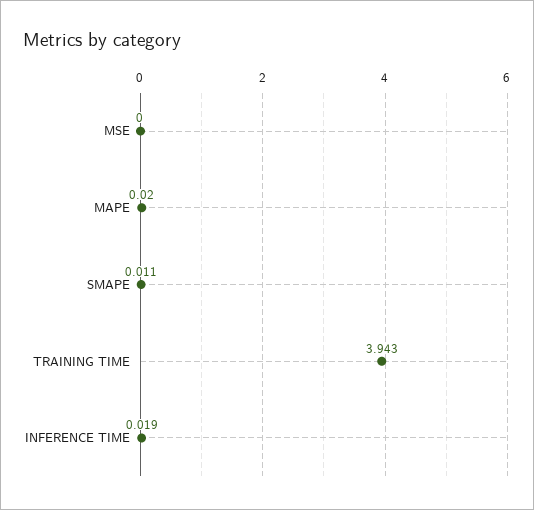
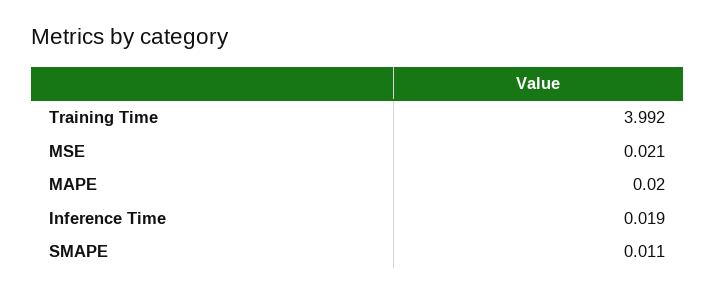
MSE: 0 -> 0.021
TRAINING TIME: 3.943 -> 3.992

